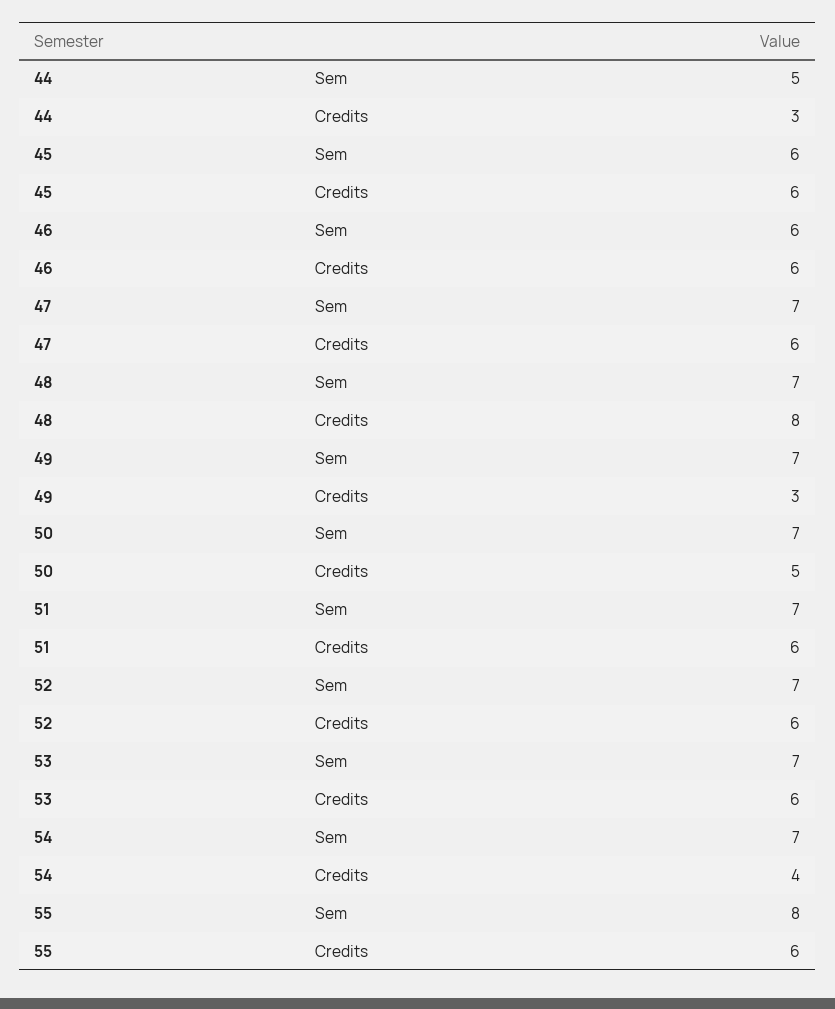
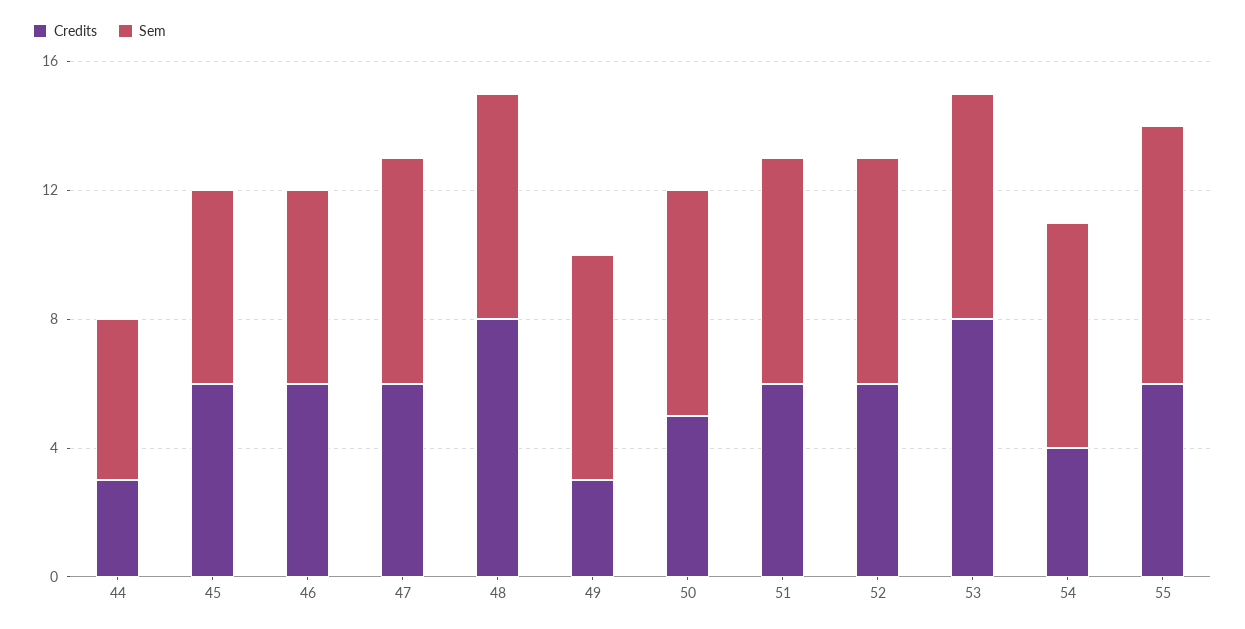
Credits, 53: 6 -> 8

